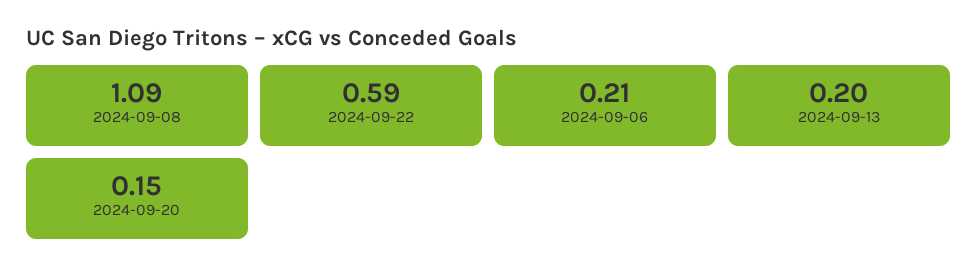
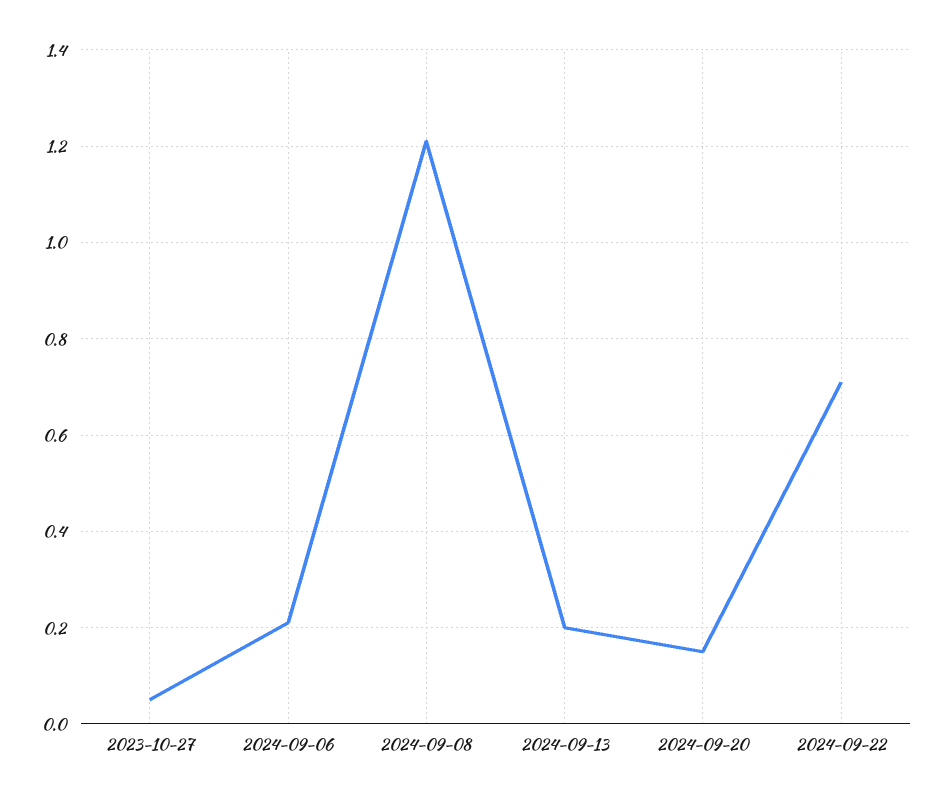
2024-09-08: 1.09 -> 1.2
2024-09-22: 0.59 -> 0.7
2023-10-27: none -> 0.05

